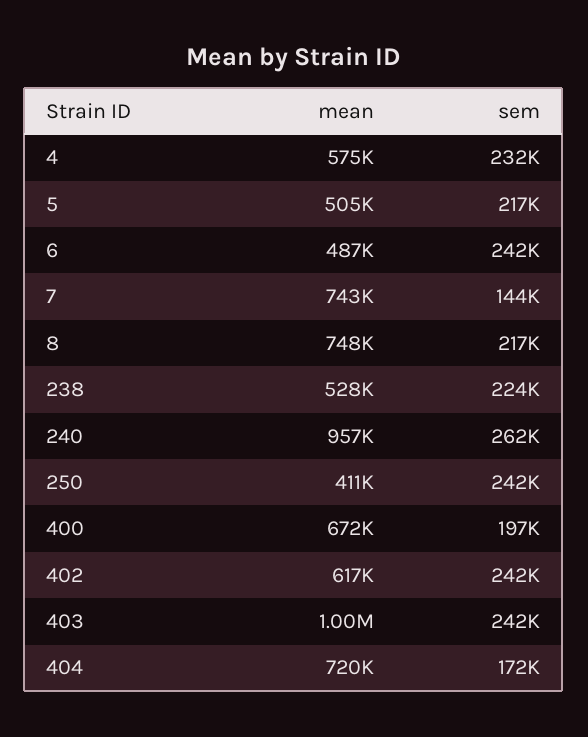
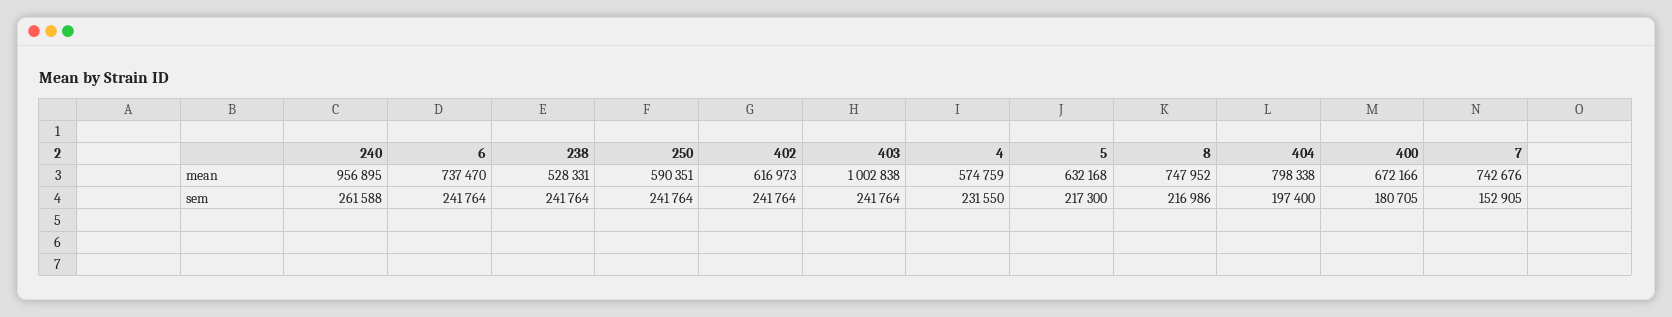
mean, 5: 505000 -> 632168
mean, 6: 487000 -> 737470
sem, 7: 144000 -> 152905
sem, 238: 224000 -> 241764
mean, 250: 411000 -> 590351
sem, 400: 197000 -> 180705
mean, 404: 720000 -> 798338
sem, 404: 172000 -> 197400

